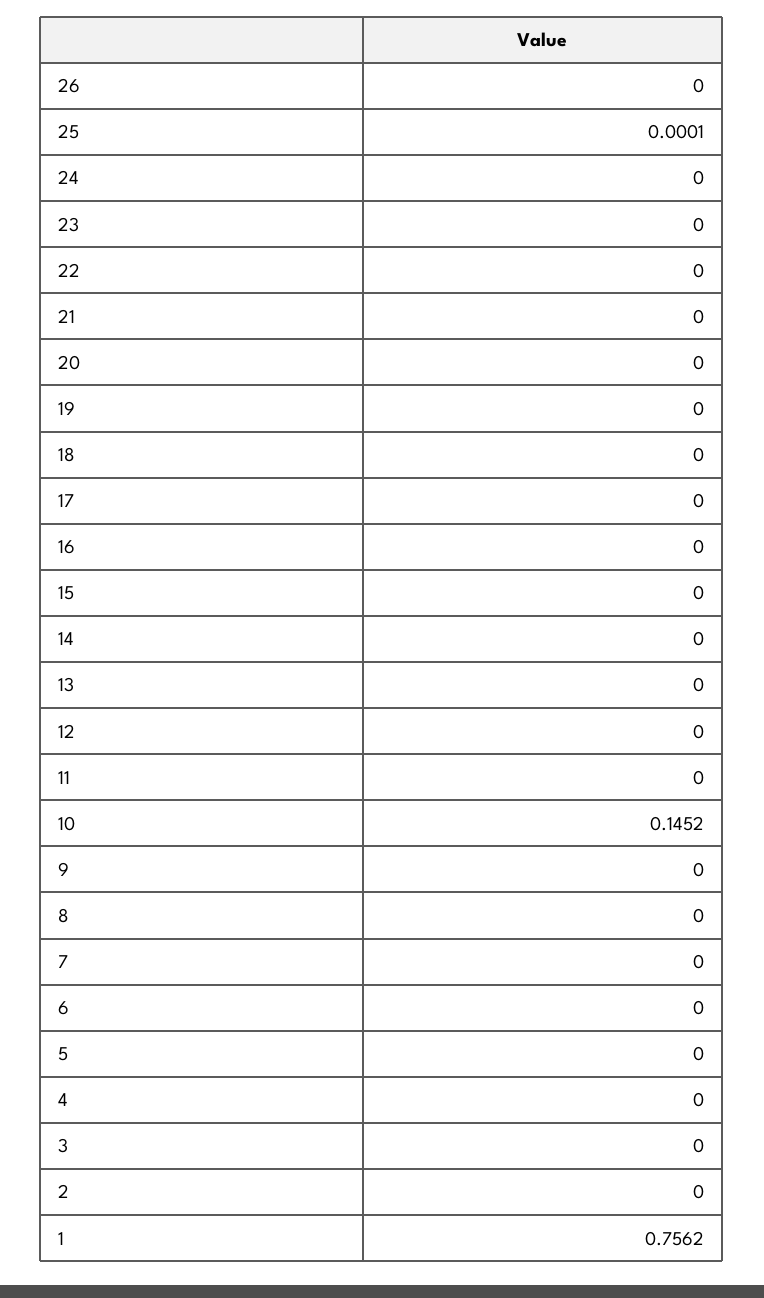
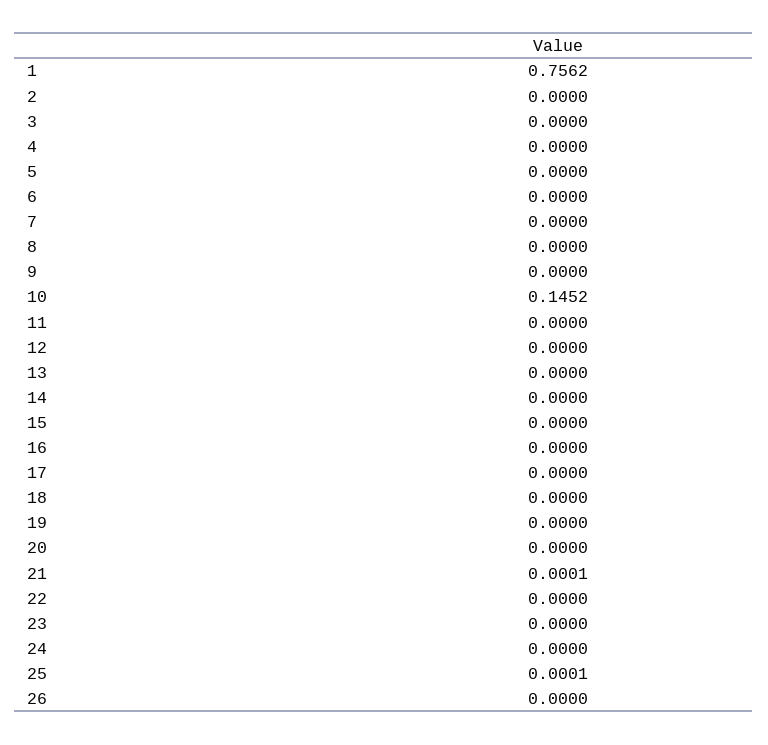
21: 0 -> 0.0001

